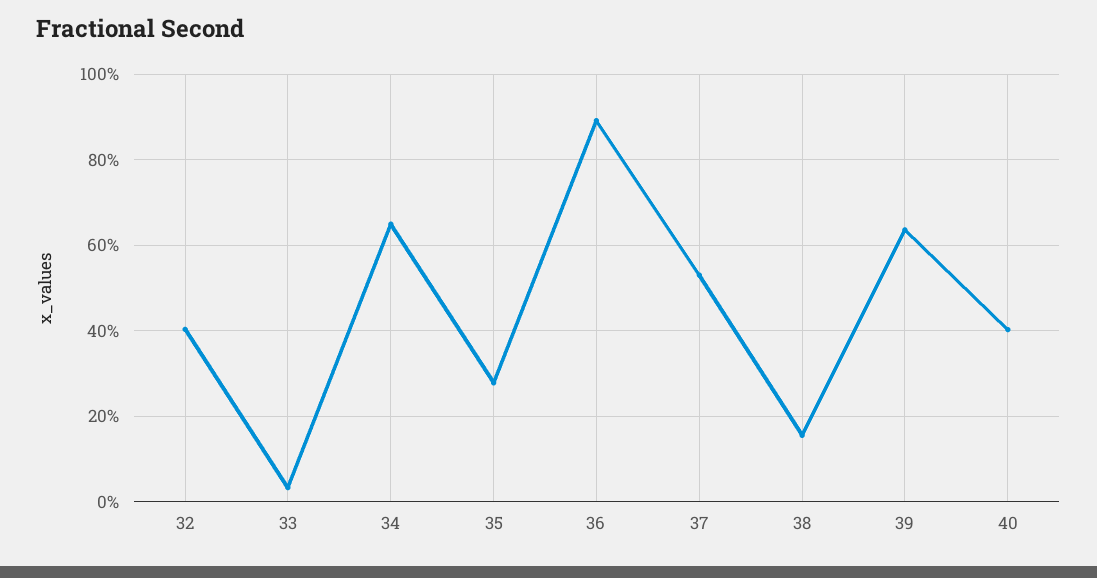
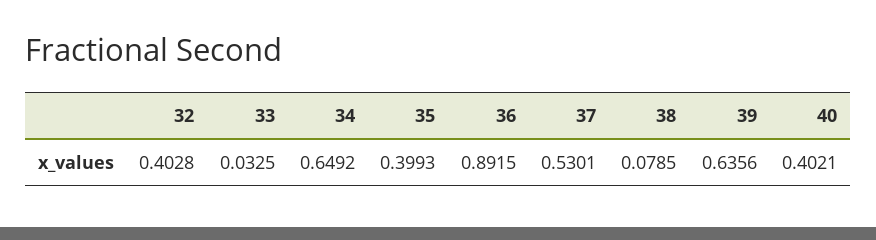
35: 0.28 -> 0.3993
38: 0.16 -> 0.0785

